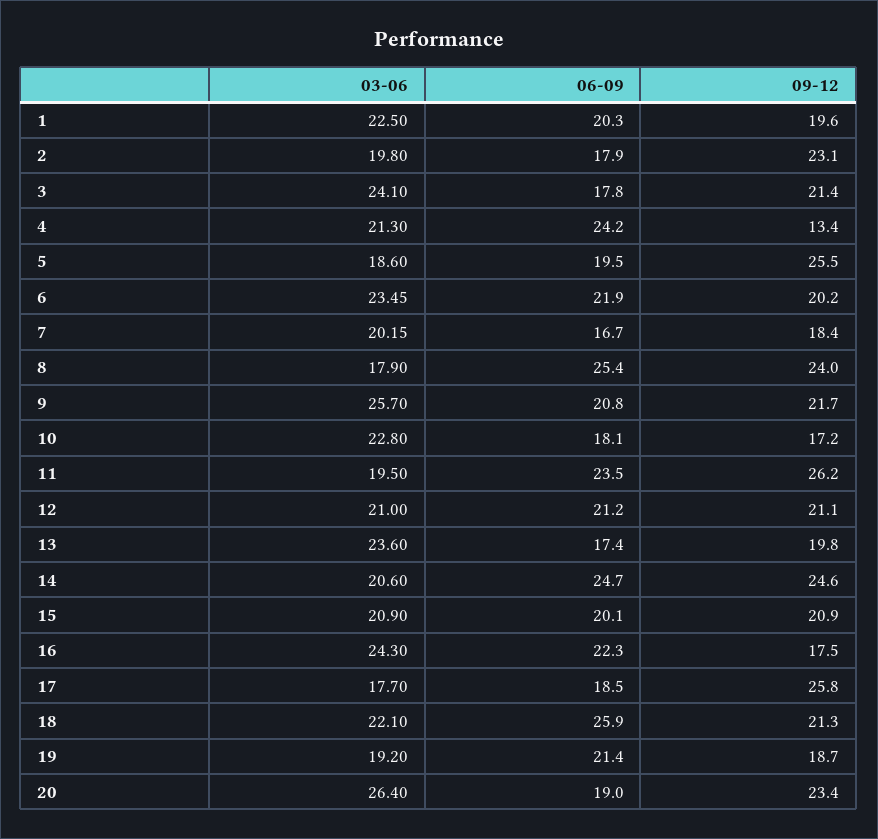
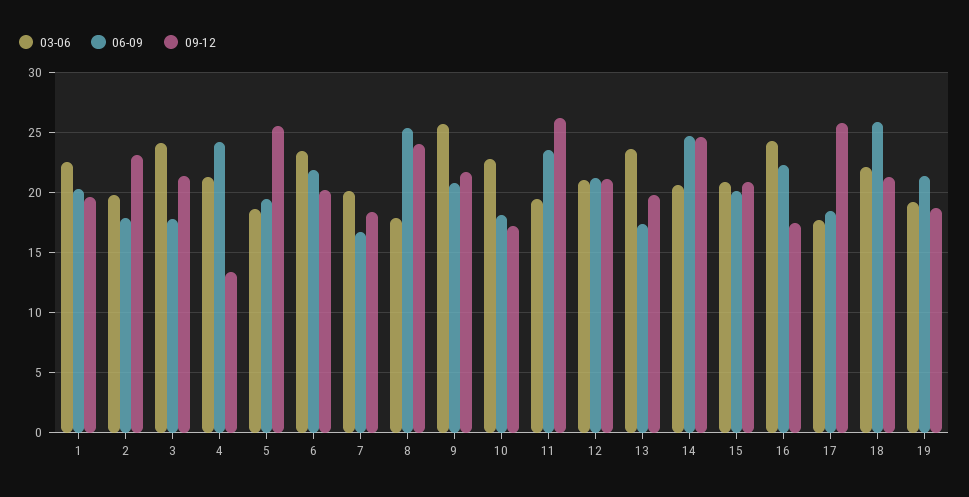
03-06, 20: 26.4 -> none
06-09, 20: 19 -> none
09-12, 20: 23.4 -> none

